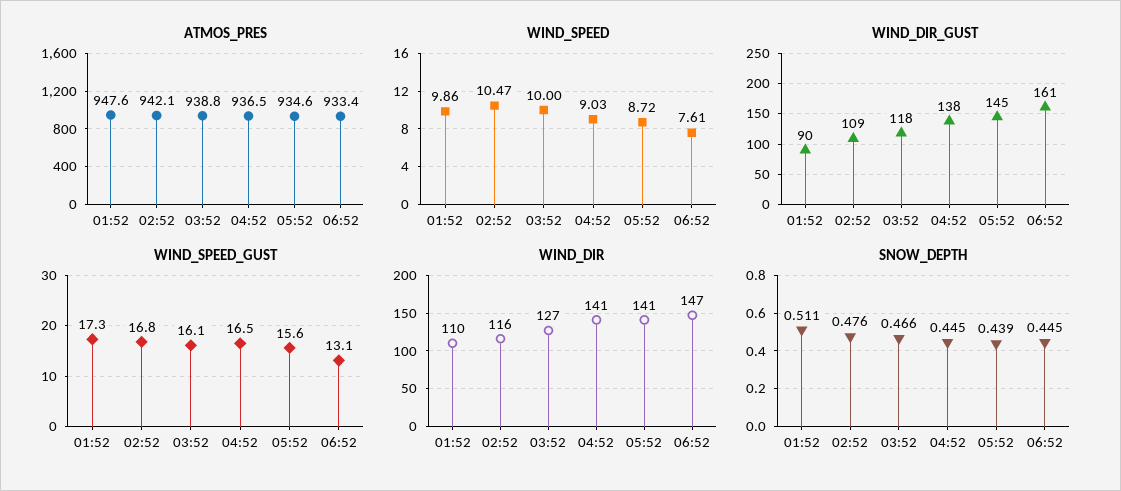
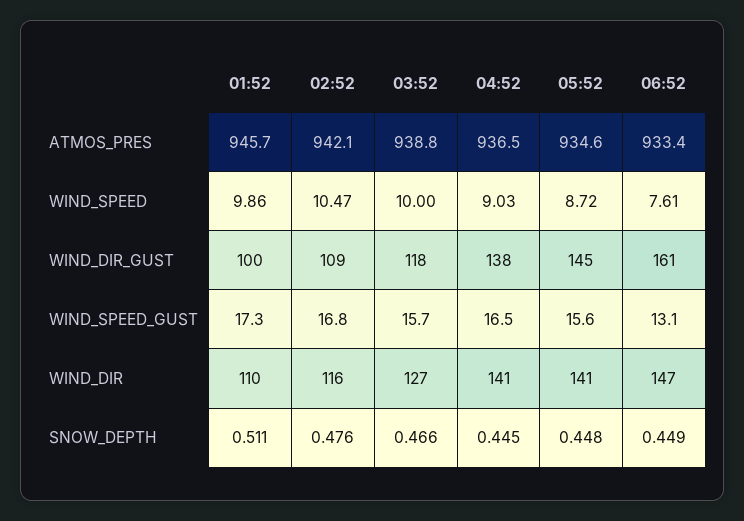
ATMOS_PRES, 01:52: 947.6 -> 945.7
WIND_DIR_GUST, 01:52: 90 -> 100
WIND_SPEED_GUST, 03:52: 16.1 -> 15.7
SNOW_DEPTH, 05:52: 0.439 -> 0.448
SNOW_DEPTH, 06:52: 0.445 -> 0.449

